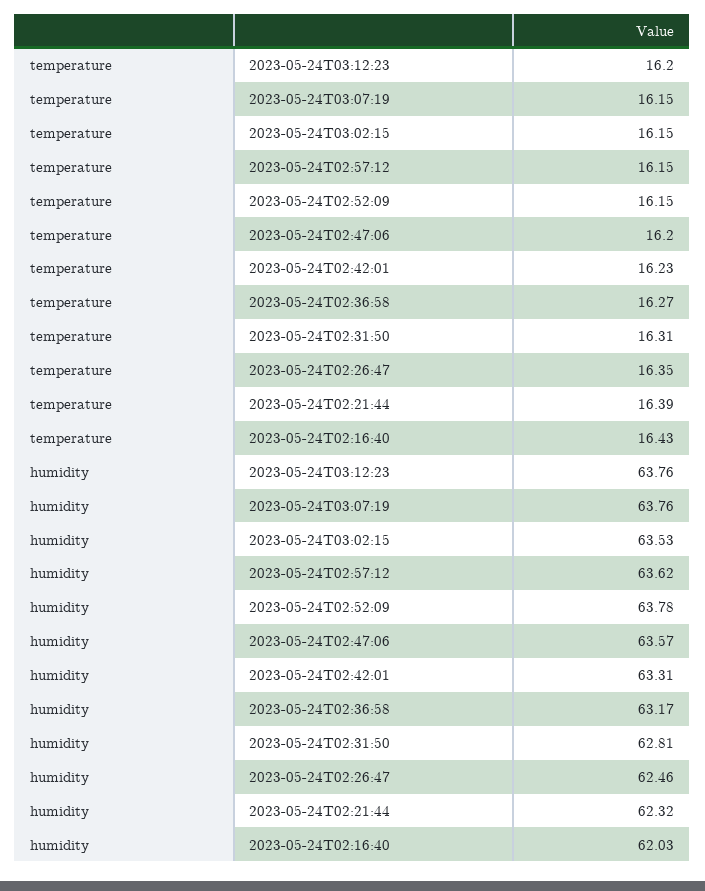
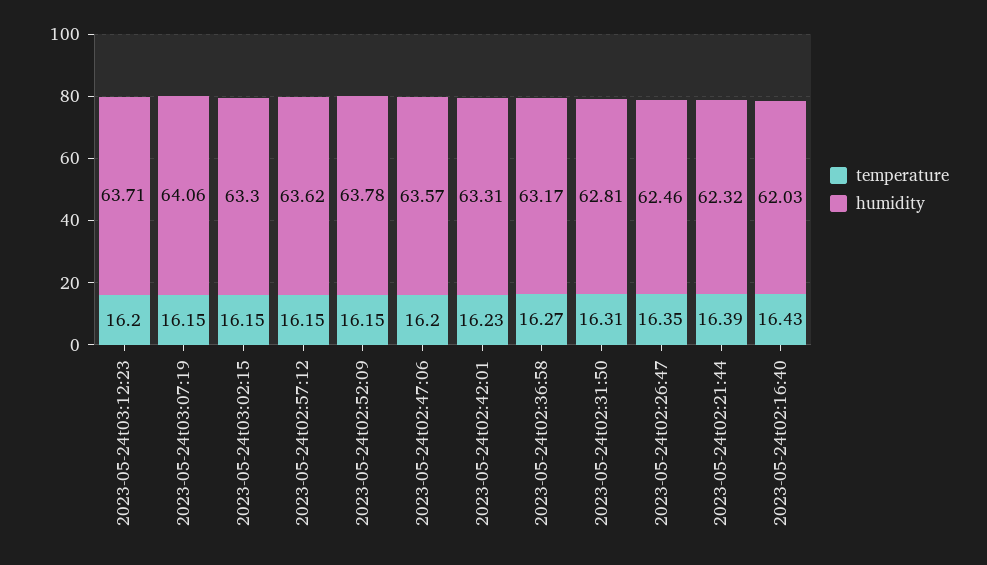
humidity, 2023-05-24T03:12:23: 63.76 -> 63.71
humidity, 2023-05-24T03:07:19: 63.76 -> 64.06
humidity, 2023-05-24T03:02:15: 63.53 -> 63.3

